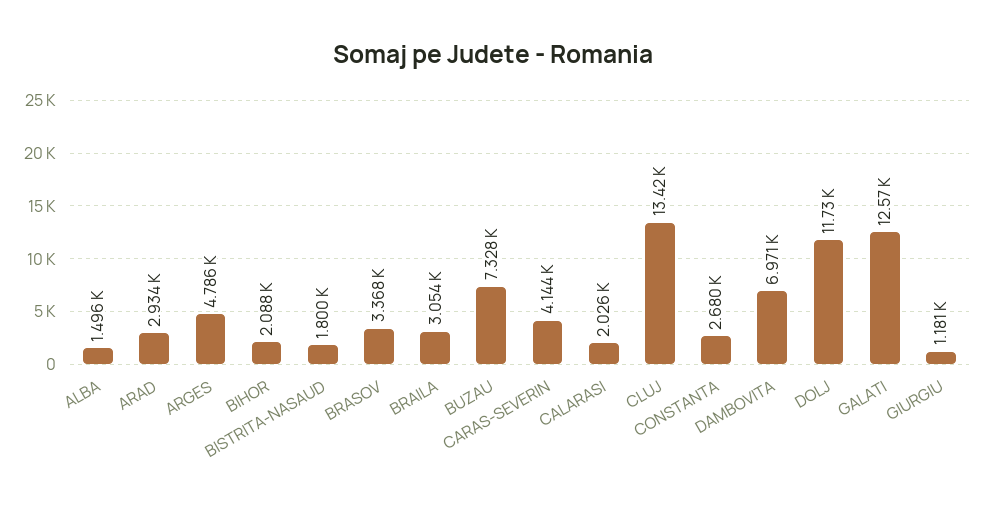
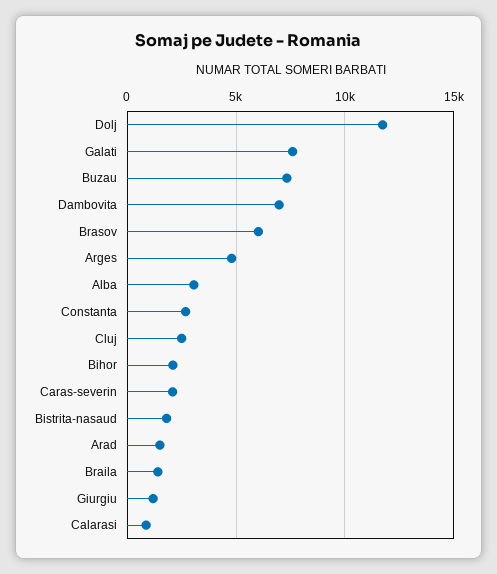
ALBA: 1496 -> 3000
ARAD: 2934 -> 1500
BRASOV: 3368 -> 6000
BRAILA: 3054 -> 1500
CARAS-SEVERIN: 4144 -> 2000
CALARASI: 2026 -> 1000
CLUJ: 13420 -> 2500
GALATI: 12570 -> 7500

